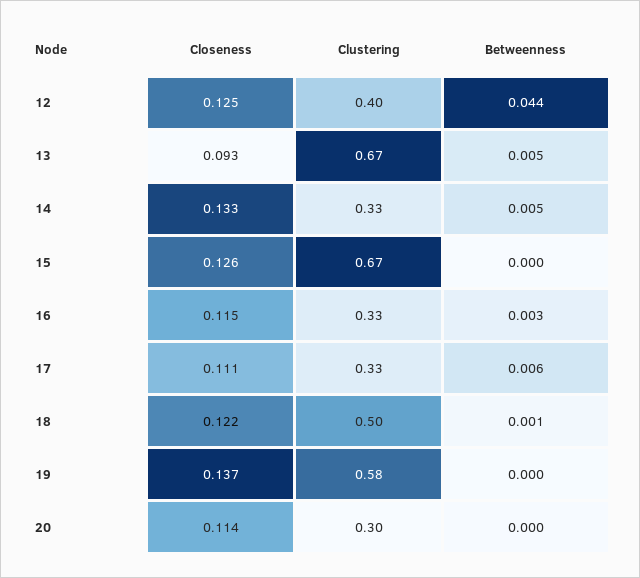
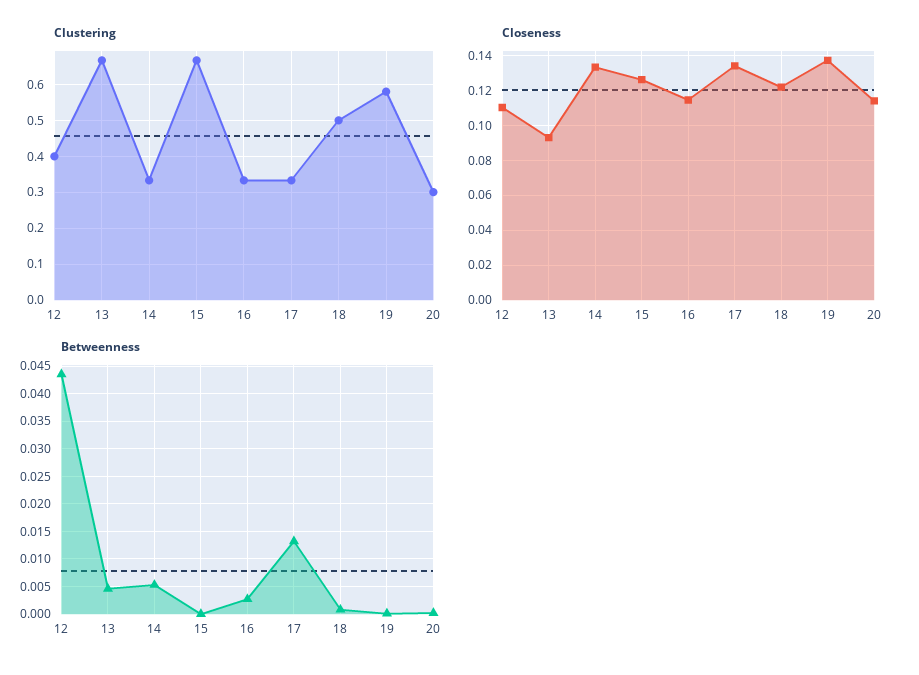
Closeness, 12: 0.125 -> 0.11
Closeness, 17: 0.111 -> 0.135
Betweenness, 17: 0.006 -> 0.0125

